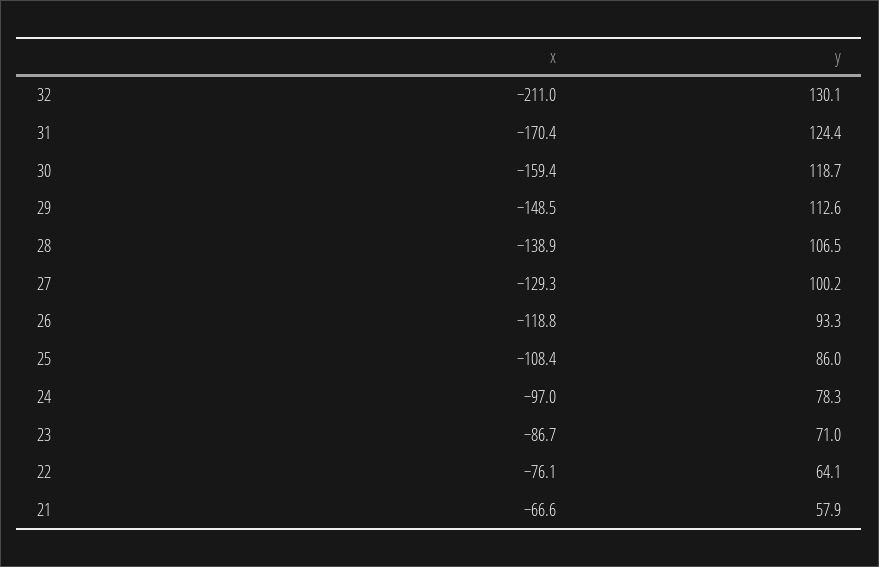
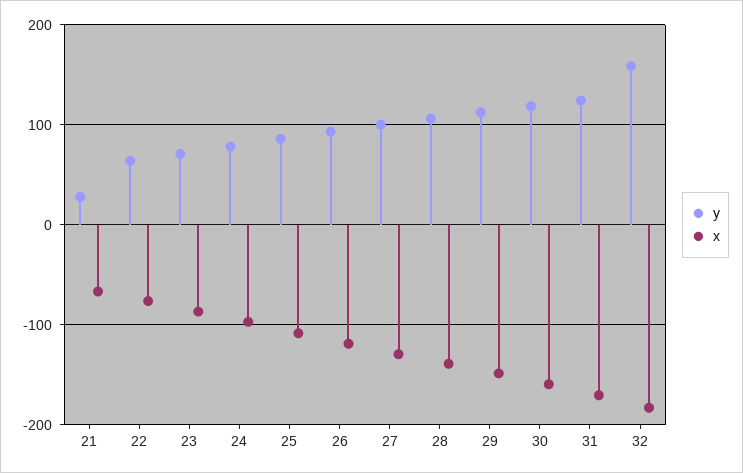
x, 32: -211 -> -180
y, 32: 130.1 -> 160
y, 21: 57.9 -> 30

